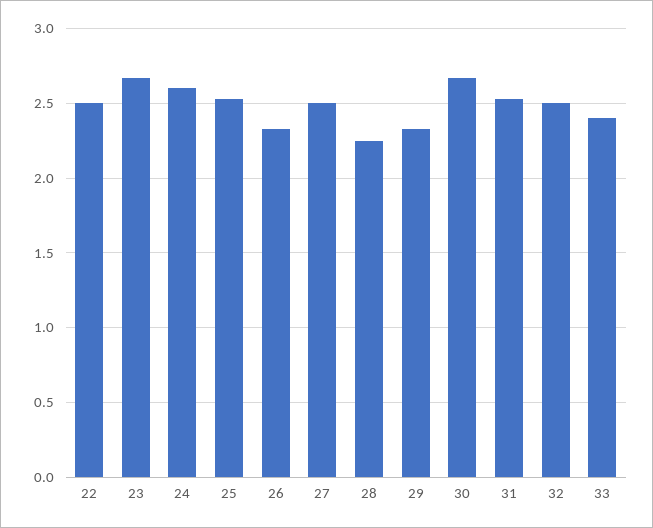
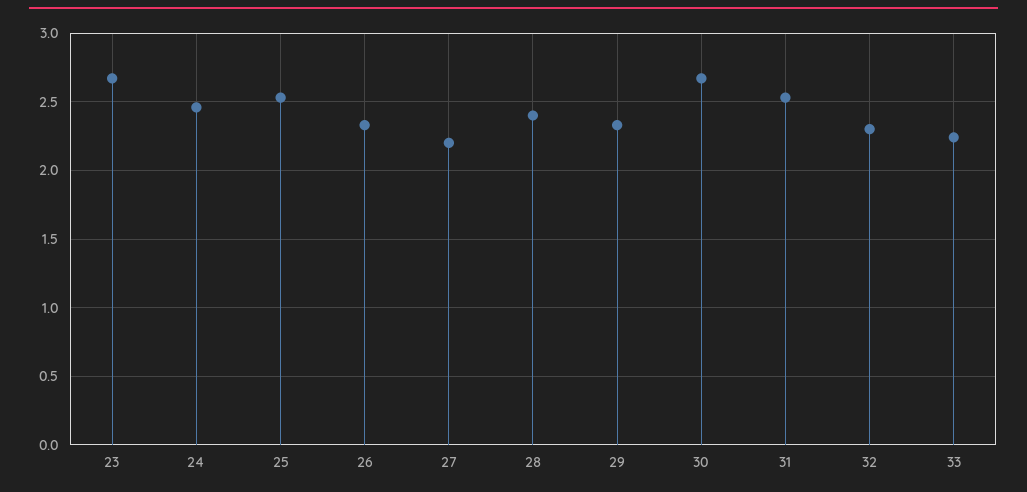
22: 2.5 -> none
24: 2.6 -> 2.45
27: 2.5 -> 2.2
28: 2.25 -> 2.4
32: 2.5 -> 2.3
33: 2.4 -> 2.25

